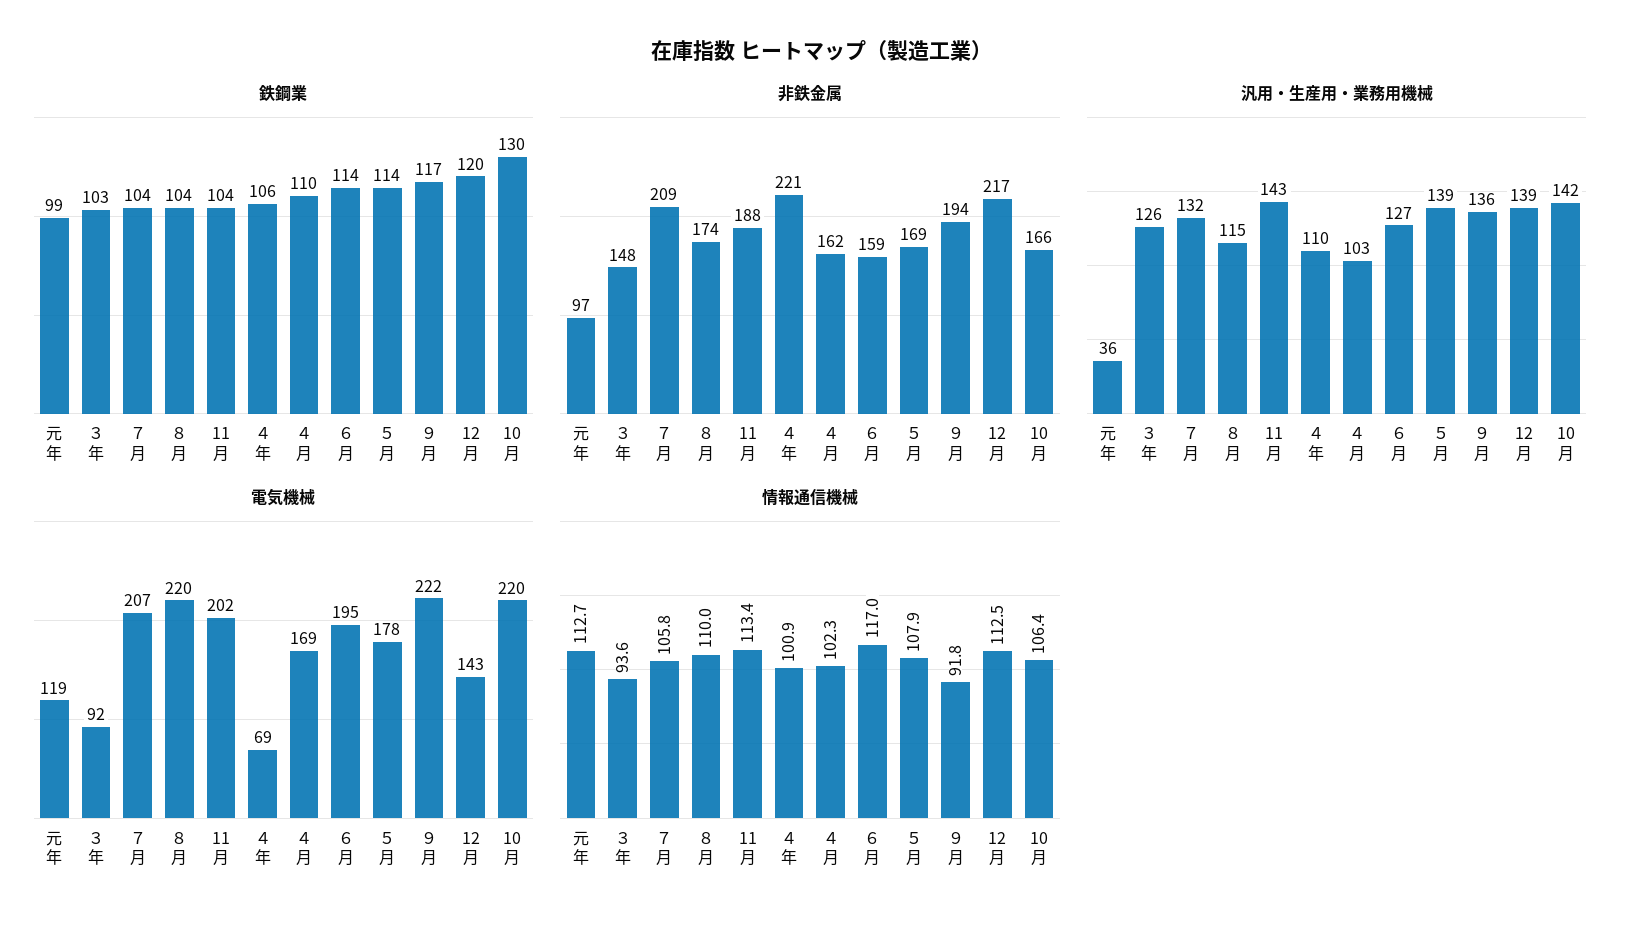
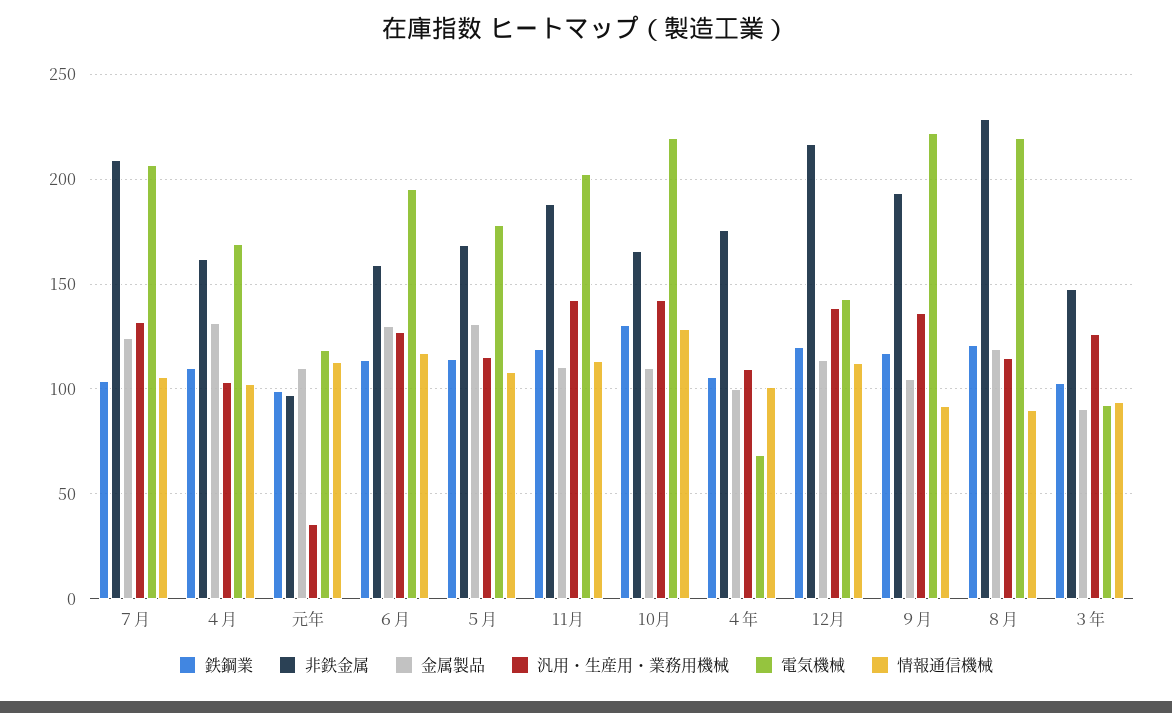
鉄鋼業, ８月: 104 -> 120
鉄鋼業, 11月: 104 -> 120
非鉄金属, ８月: 174 -> 230
非鉄金属, ４年: 221 -> 175
汎用・生産用・業務用機械, ５月: 139 -> 115
情報通信機械, ８月: 110 -> 90
情報通信機械, 10月: 106.4 -> 130
金属製品, ７月: none -> 125
金属製品, ４月: none -> 130
金属製品, 元年: none -> 110
金属製品, ６月: none -> 130
金属製品, ５月: none -> 130
金属製品, 11月: none -> 110
金属製品, 10月: none -> 110
金属製品, ４年: none -> 100
金属製品, 12月: none -> 115
金属製品, ９月: none -> 105
金属製品, ８月: none -> 120
金属製品, ３年: none -> 90

